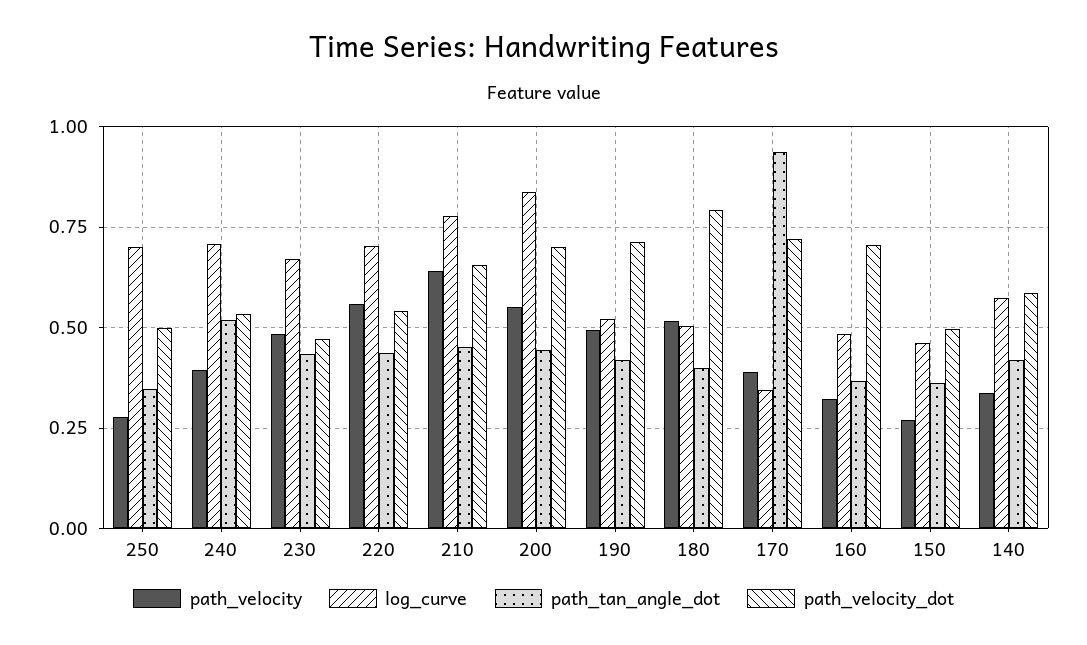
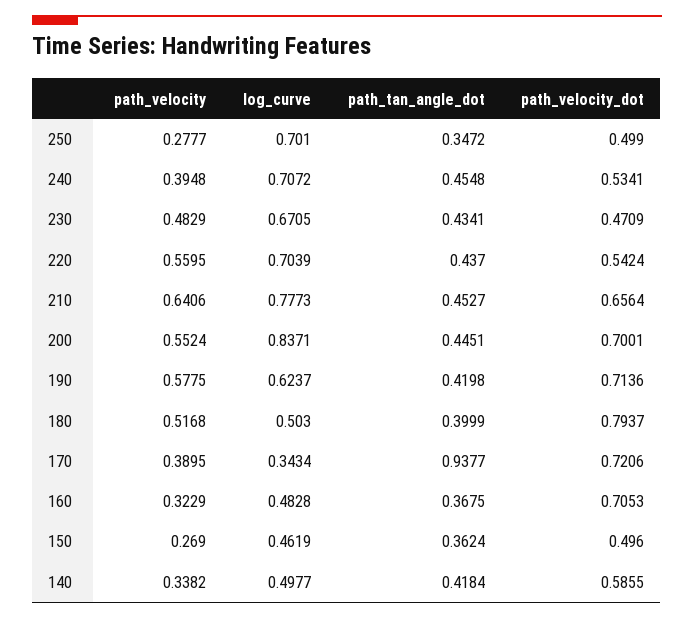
path_tan_angle_dot, 240: 0.525 -> 0.4548
path_velocity, 190: 0.5 -> 0.5775
log_curve, 190: 0.525 -> 0.6237
log_curve, 140: 0.575 -> 0.4977

